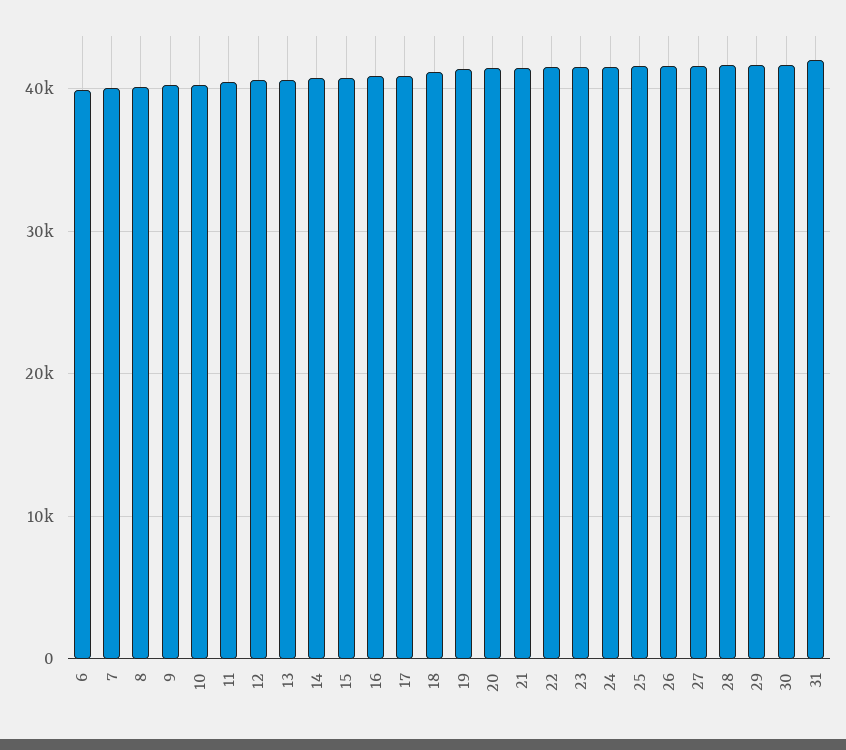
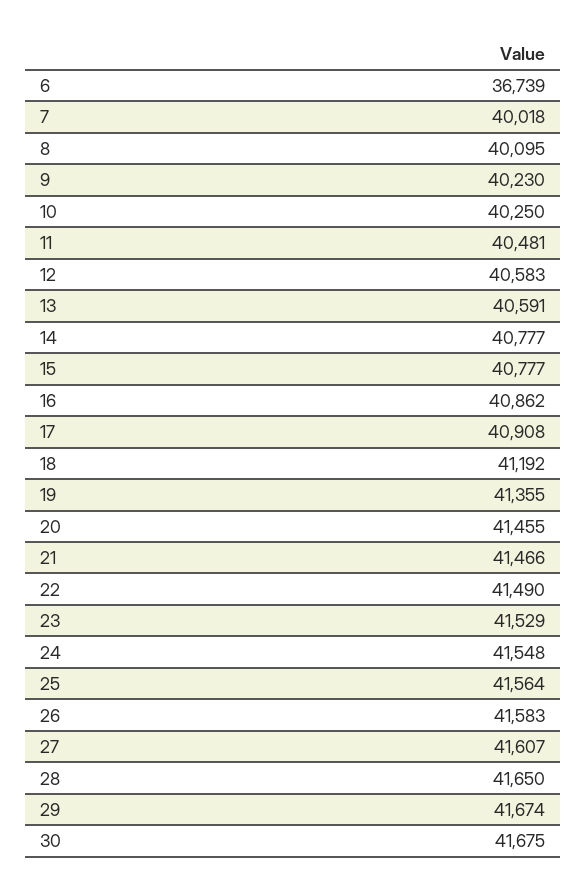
6: 40000 -> 36739
31: 42000 -> none

